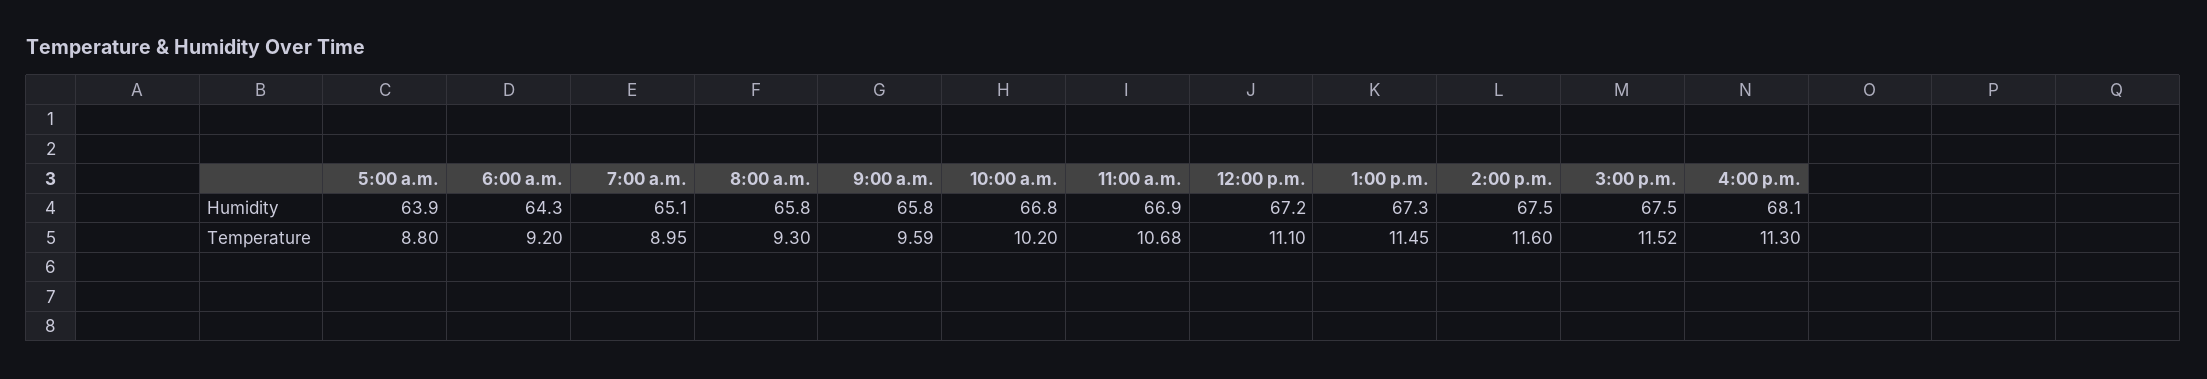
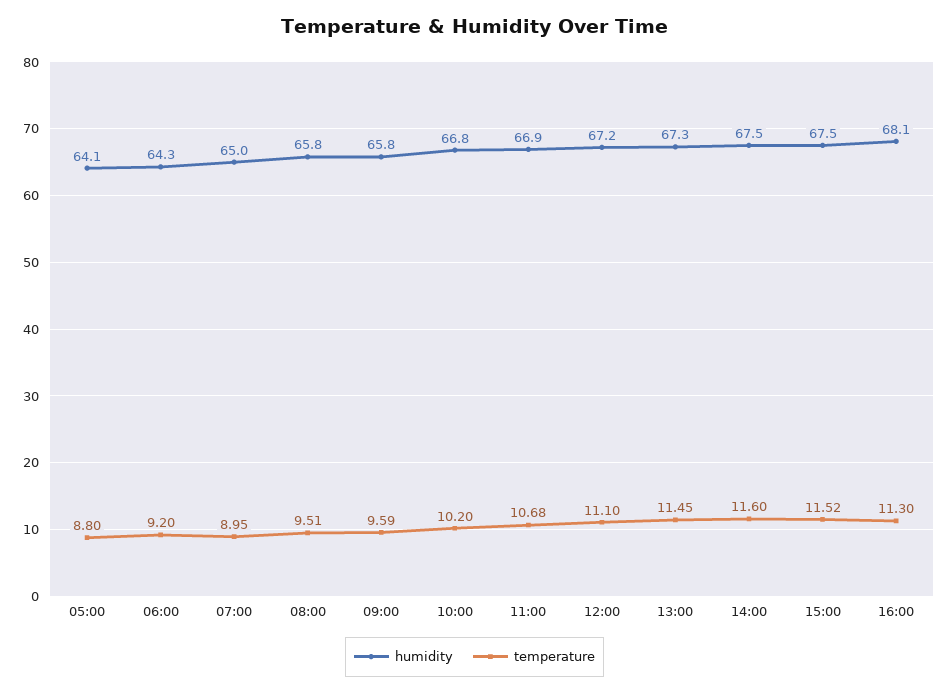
Humidity, 5:00 a.m.: 63.9 -> 64.1
Humidity, 7:00 a.m.: 65.1 -> 65
Temperature, 8:00 a.m.: 9.3 -> 9.51

